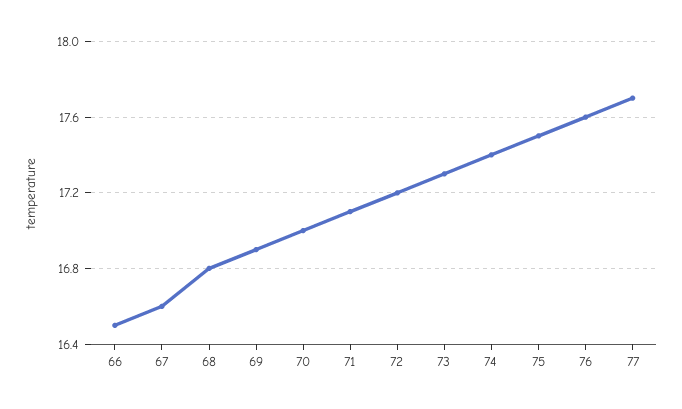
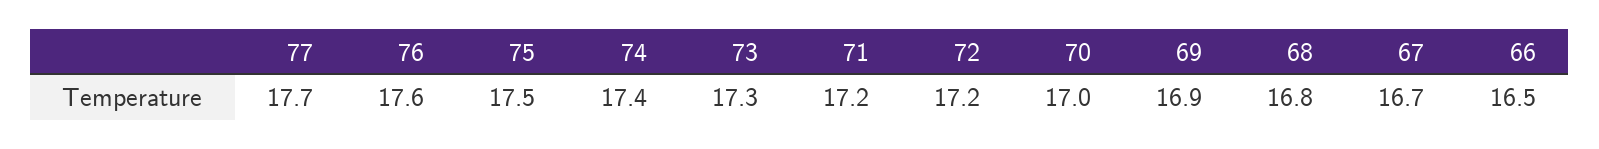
67: 16.6 -> 16.7
71: 17.1 -> 17.2

